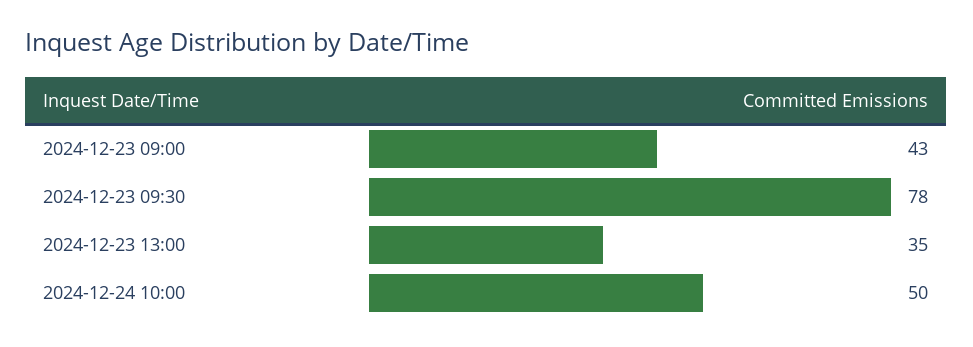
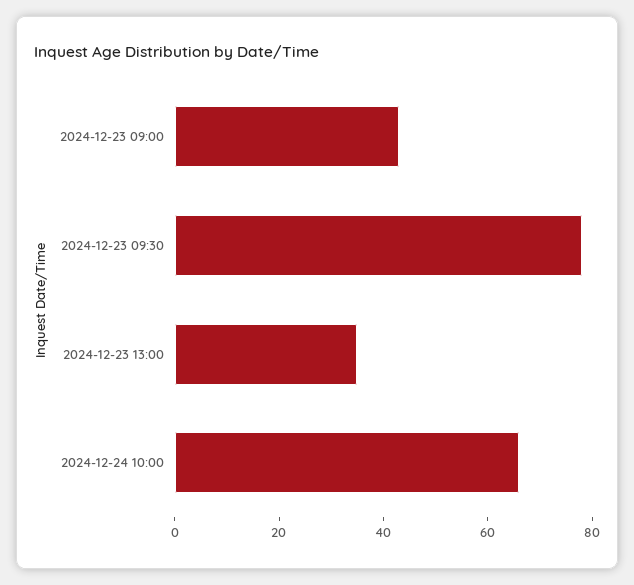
2024-12-24 10:00: 50 -> 65

